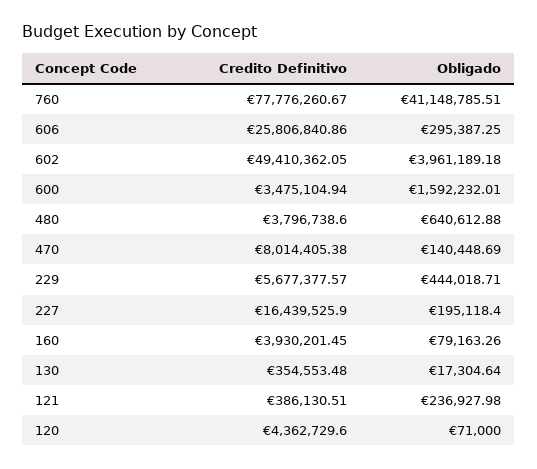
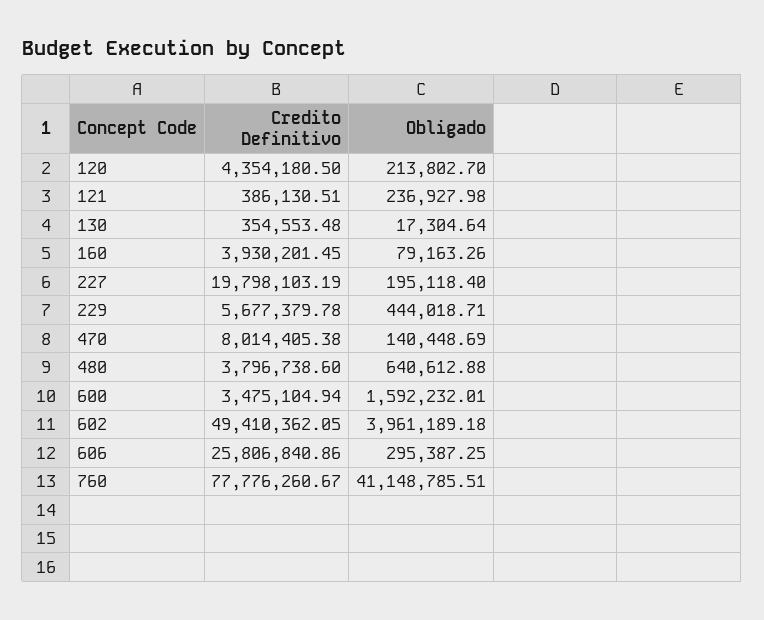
Credito Definitivo, 229: 5677377.57 -> 5677379.78
Credito Definitivo, 227: 16439525.9 -> 19798103.19
Credito Definitivo, 120: 4362729.6 -> 4354180.5
Obligado, 120: 71000 -> 213802.7

